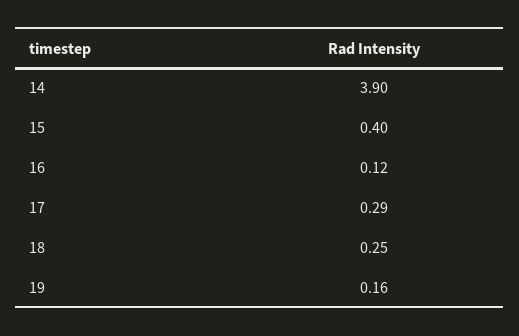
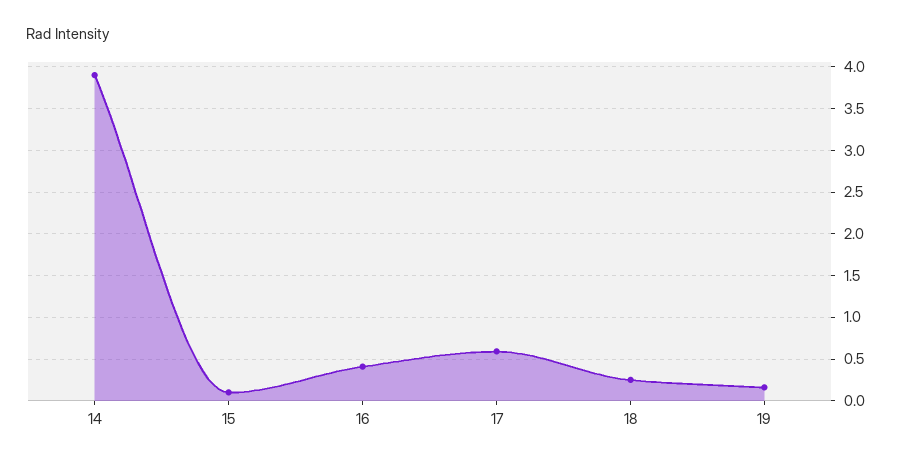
15: 0.4 -> 0.1
16: 0.12 -> 0.4
17: 0.29 -> 0.6

